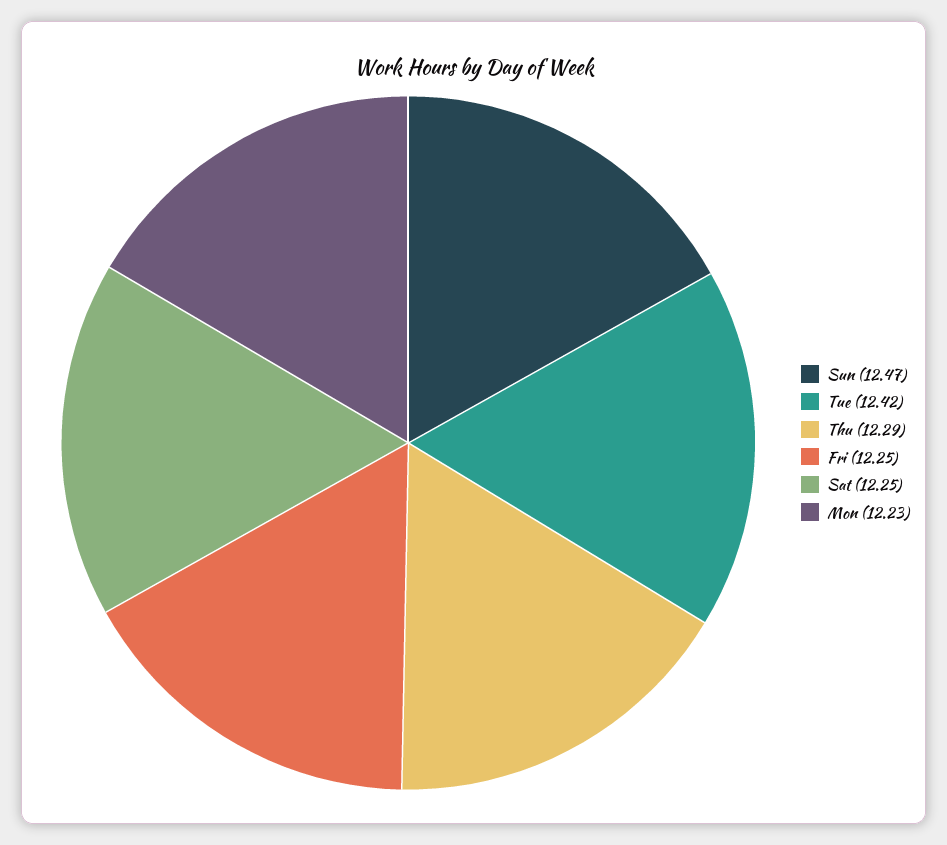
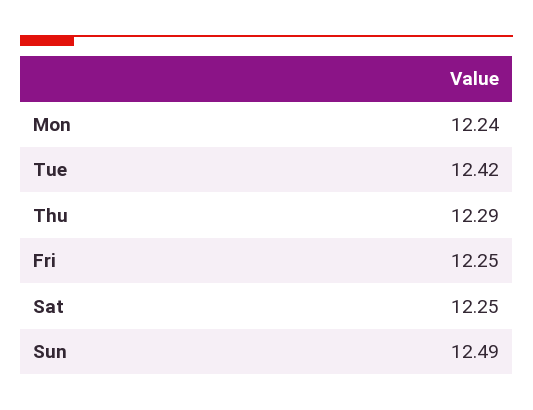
Sun: 12.47 -> 12.49
Mon: 12.23 -> 12.24

